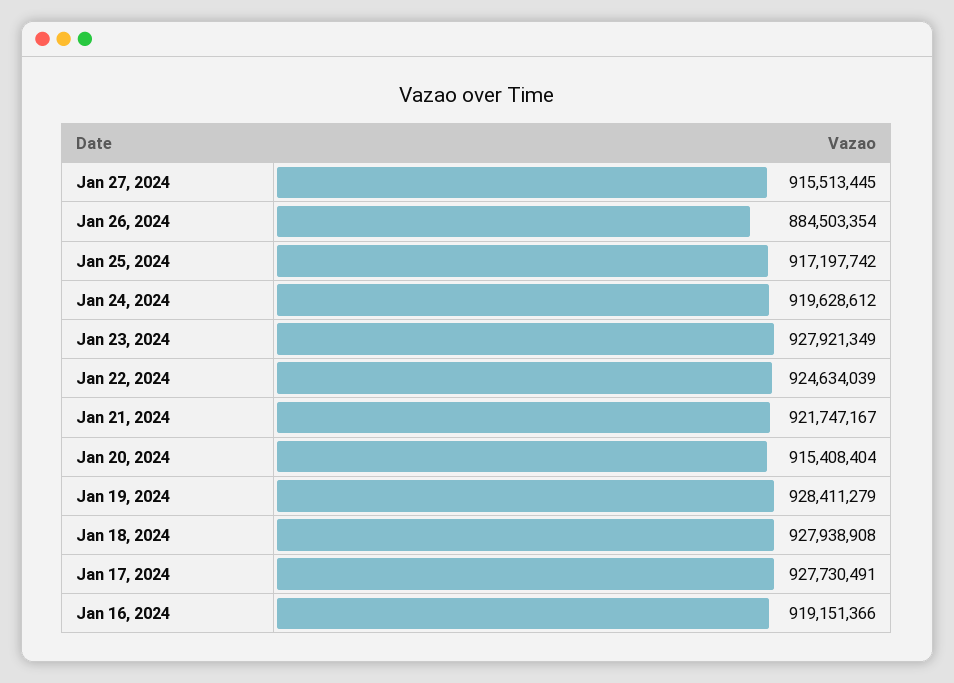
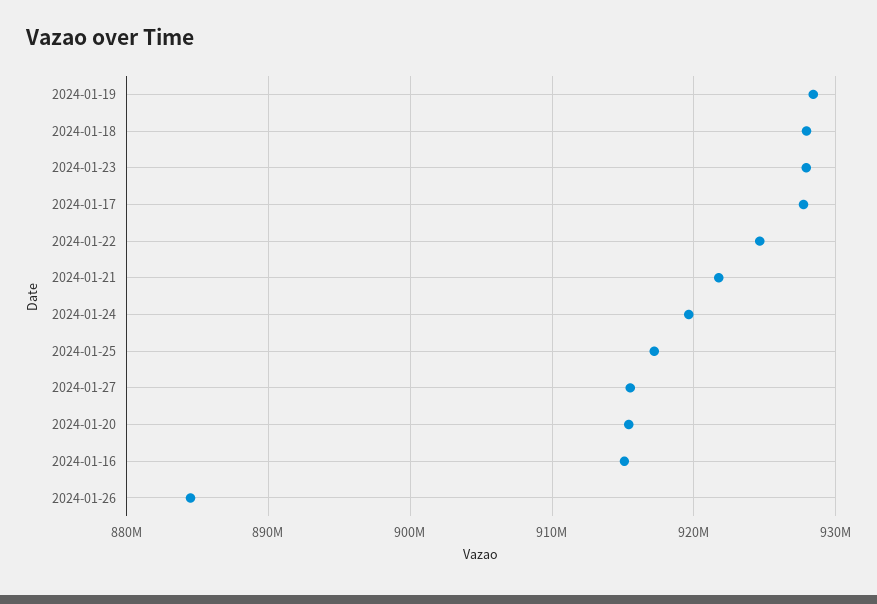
Jan 16, 2024: 919151366 -> 915000000

